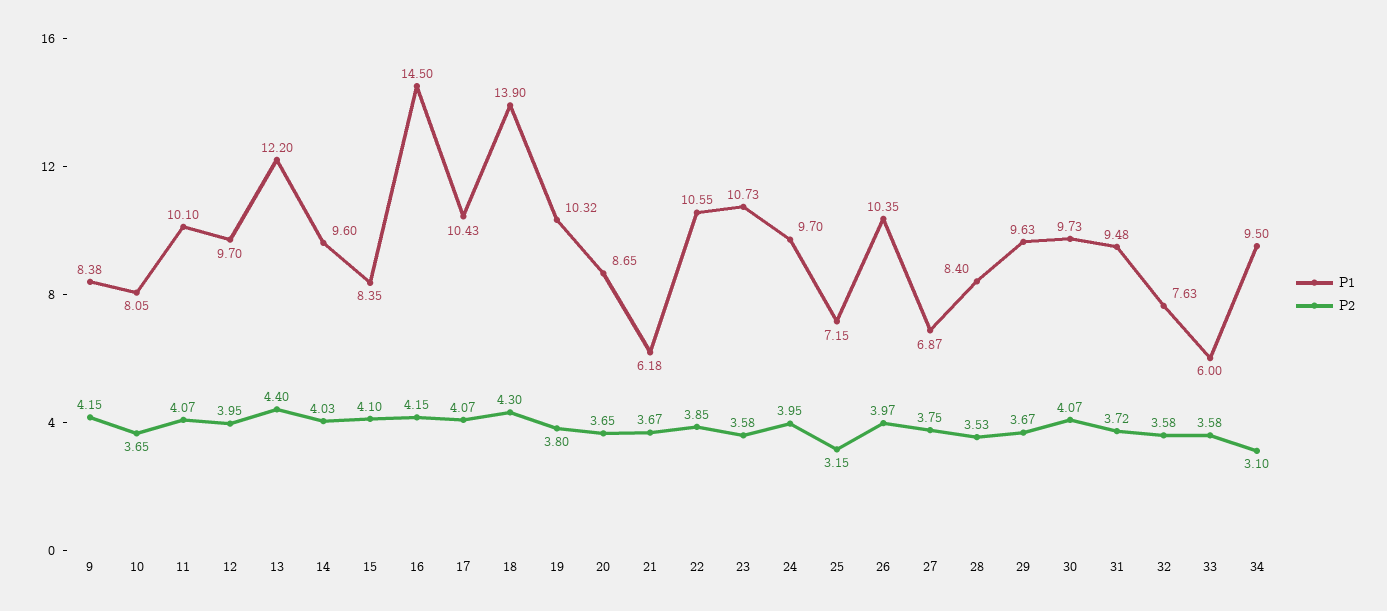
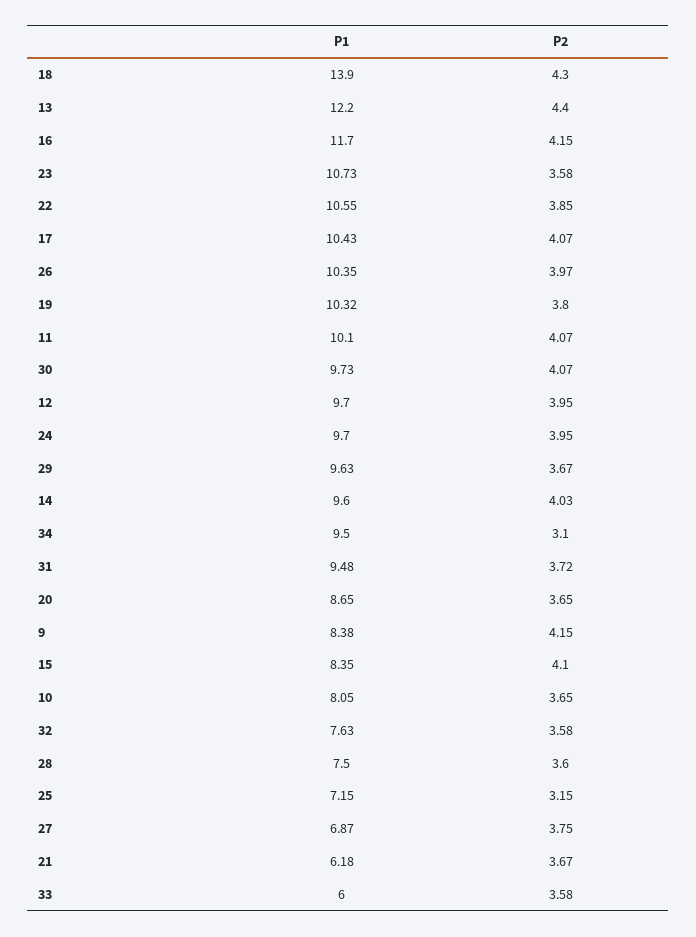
P1, 16: 14.5 -> 11.7
P1, 28: 8.4 -> 7.5
P2, 28: 3.53 -> 3.6

